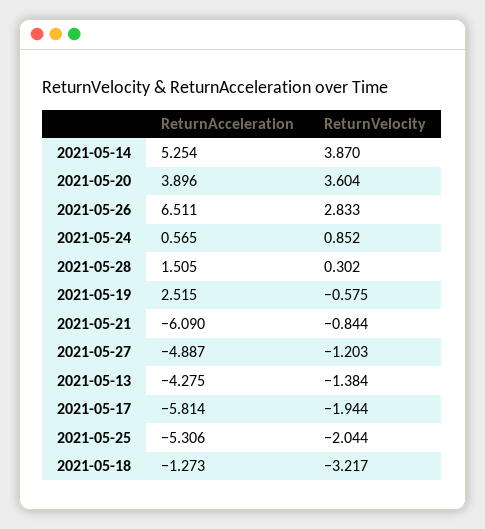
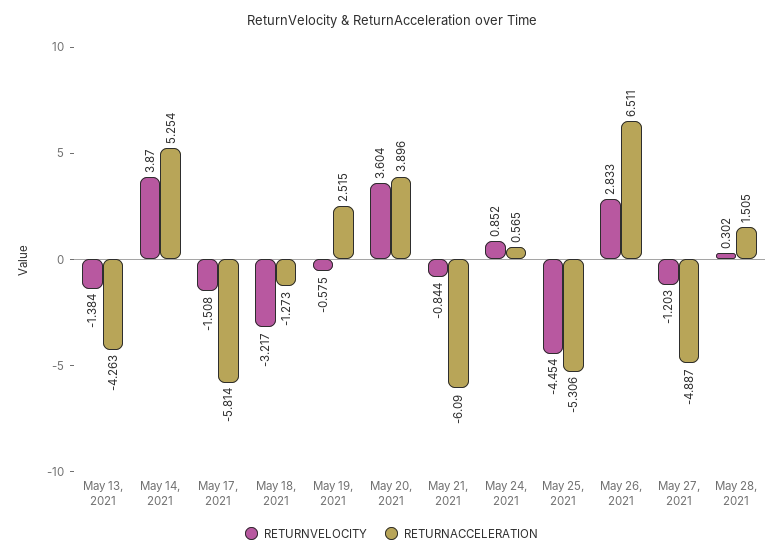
ReturnAcceleration, 2021-05-13: -4.275 -> -4.263
ReturnVelocity, 2021-05-17: -1.944 -> -1.508
ReturnVelocity, 2021-05-25: -2.044 -> -4.454

